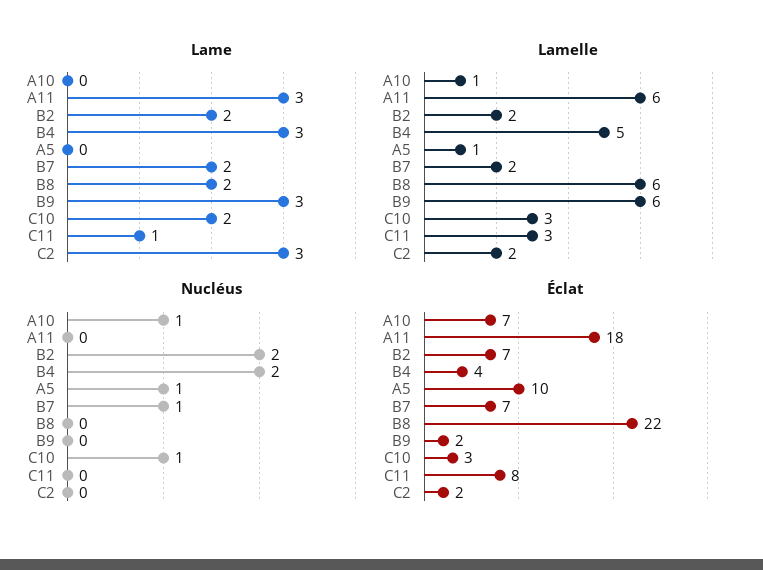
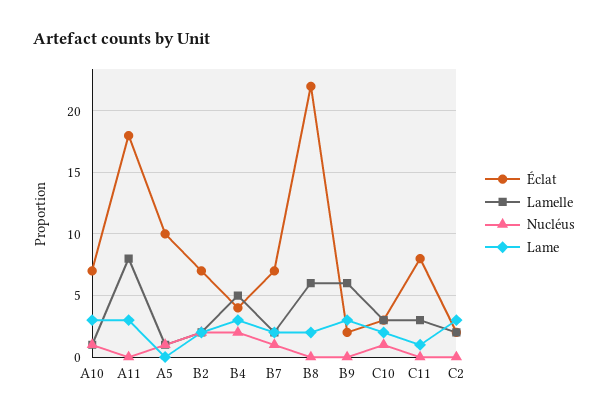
Lame, A10: 0 -> 3
Lamelle, A11: 6 -> 8

